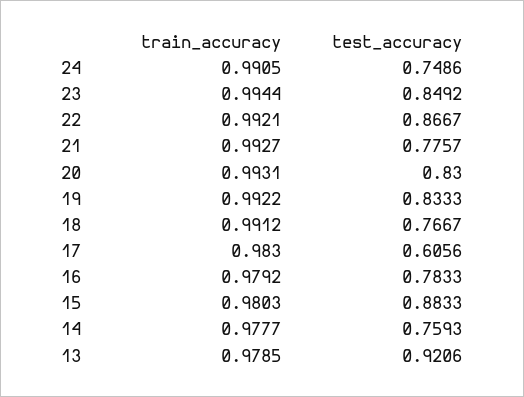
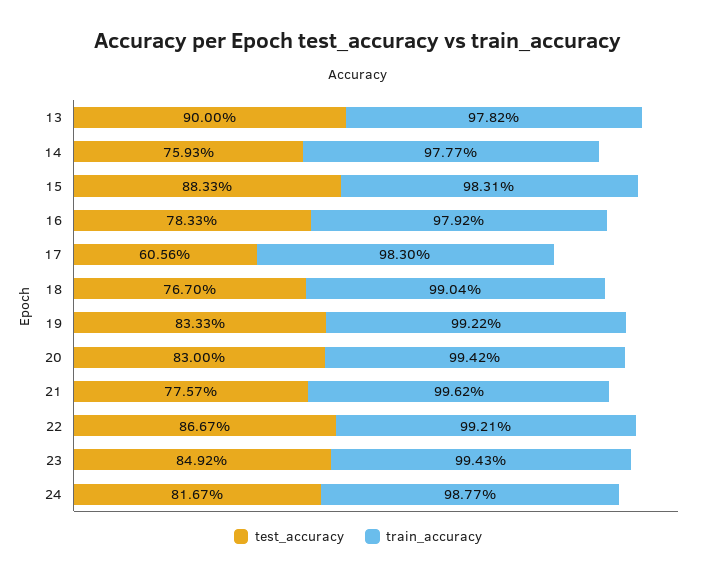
train_accuracy, 24: 0.9905 -> 0.9877
test_accuracy, 24: 0.7486 -> 0.8167
train_accuracy, 23: 0.9944 -> 0.9943
train_accuracy, 21: 0.9927 -> 0.9962
train_accuracy, 20: 0.9931 -> 0.9942
train_accuracy, 18: 0.9912 -> 0.9904
test_accuracy, 18: 0.7667 -> 0.767
train_accuracy, 15: 0.9803 -> 0.9831
train_accuracy, 13: 0.9785 -> 0.9782
test_accuracy, 13: 0.9206 -> 0.9

